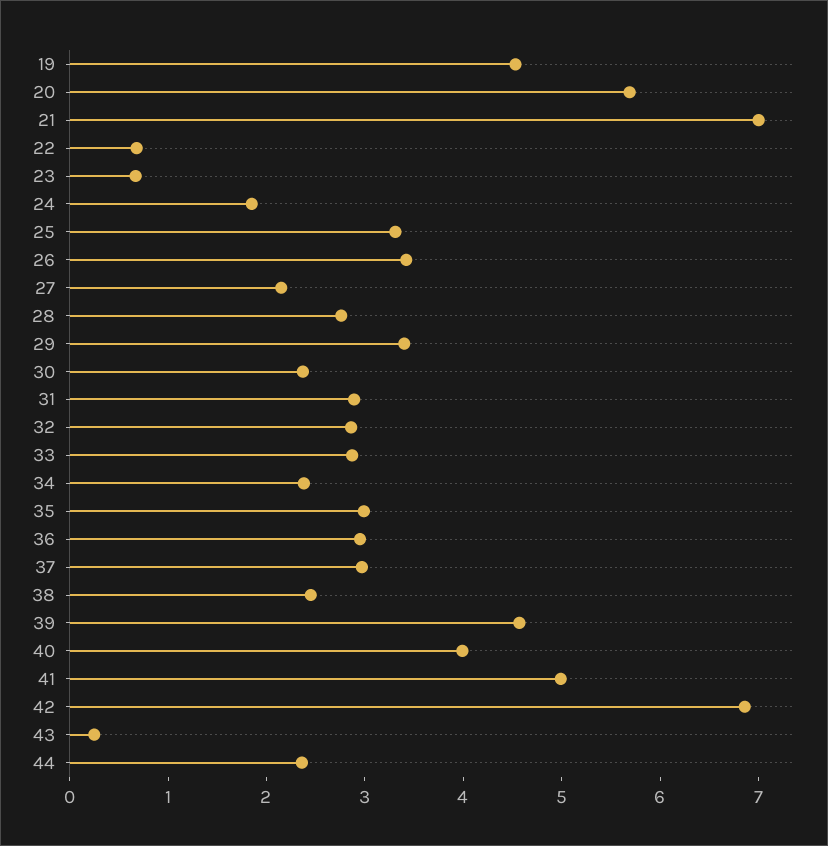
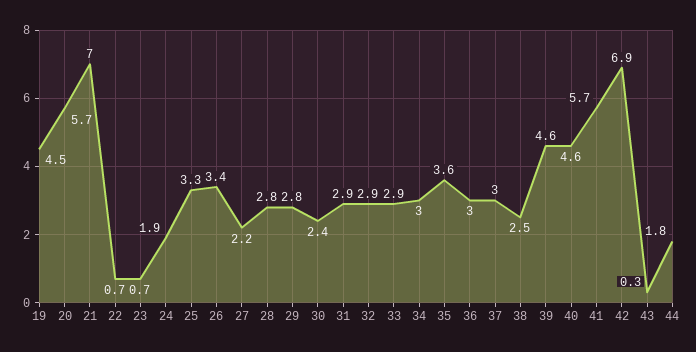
29: 3.4 -> 2.8
34: 2.4 -> 3
35: 3 -> 3.6
40: 4 -> 4.6
41: 5 -> 5.7
44: 2.4 -> 1.8

